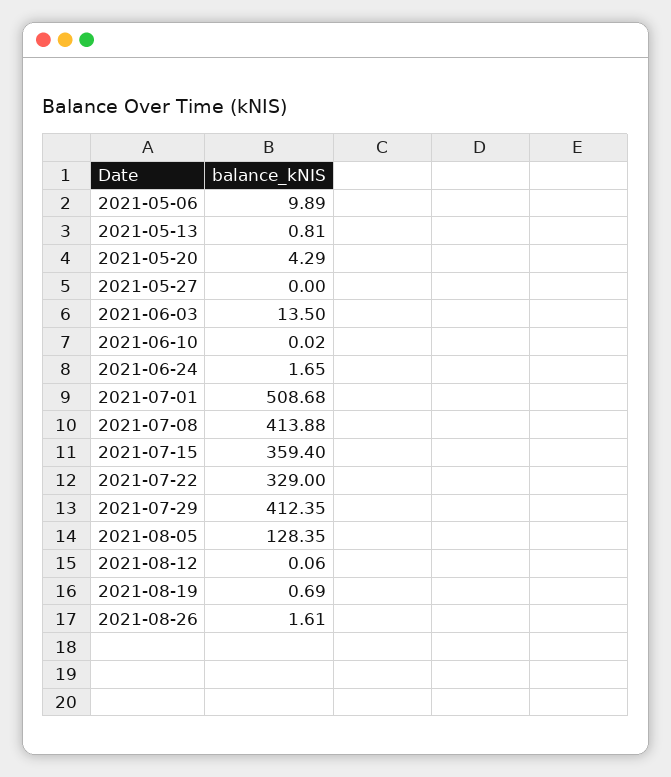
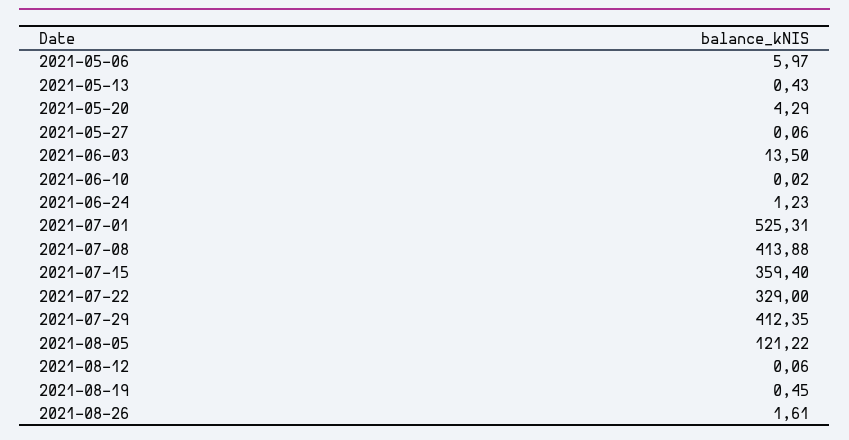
2021-05-06: 9.89 -> 5.97
2021-05-13: 0.81 -> 0.43
2021-05-27: 0 -> 0.06
2021-06-24: 1.65 -> 1.23
2021-07-01: 508.68 -> 525.31
2021-08-05: 128.35 -> 121.22
2021-08-19: 0.69 -> 0.45

